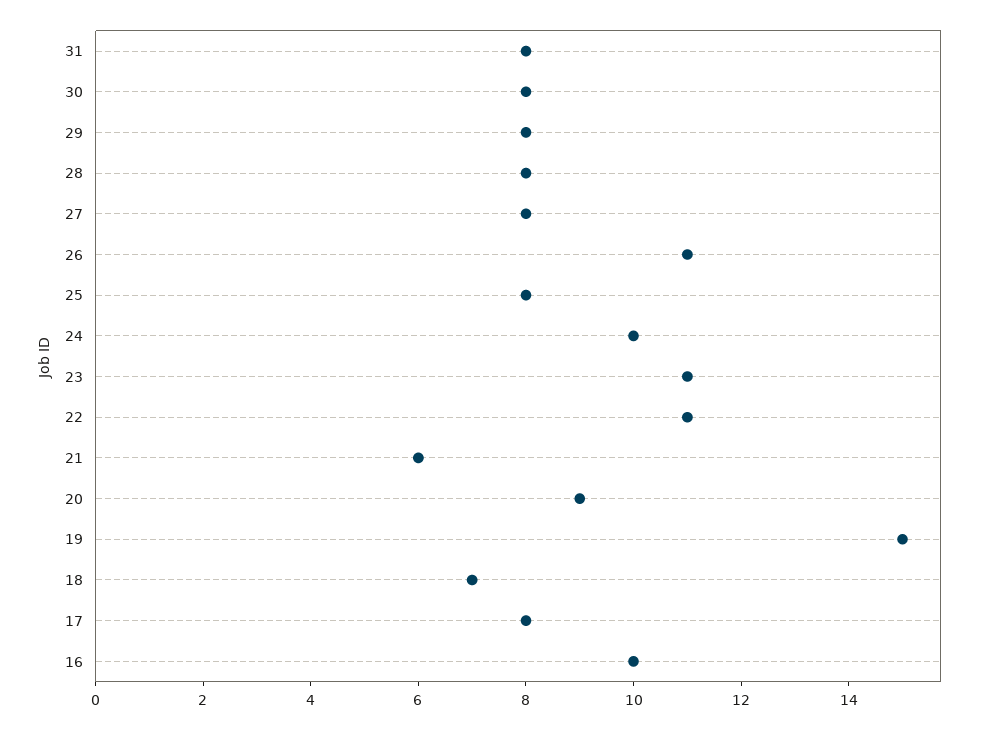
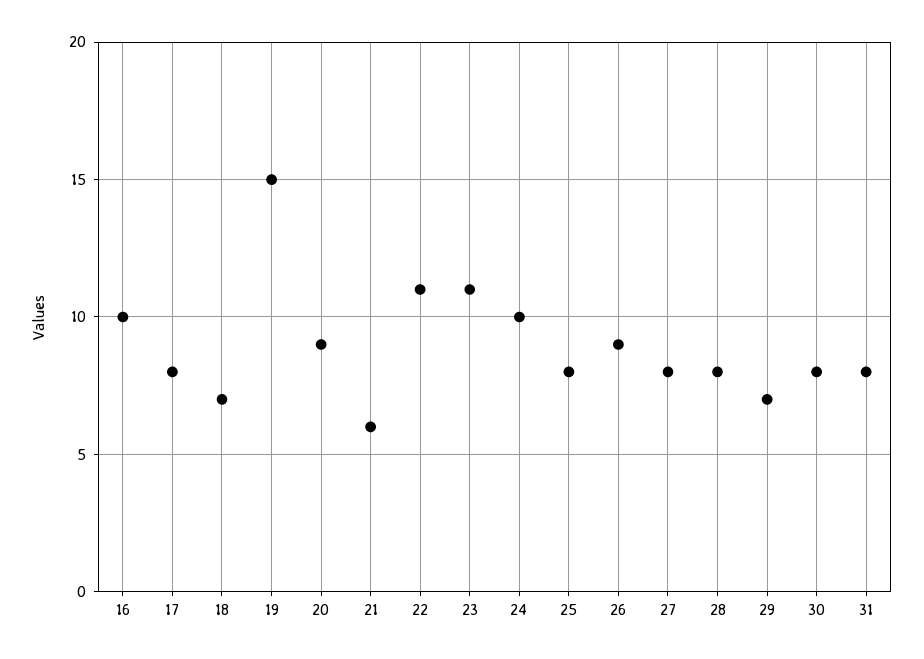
29: 8 -> 7
26: 11 -> 9

